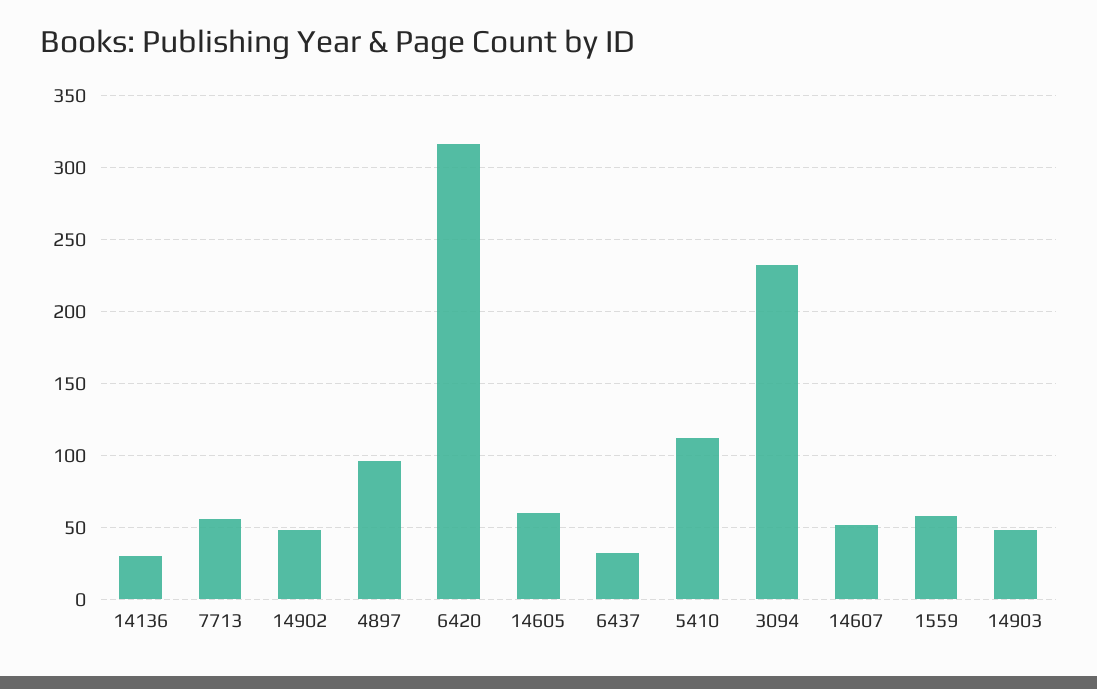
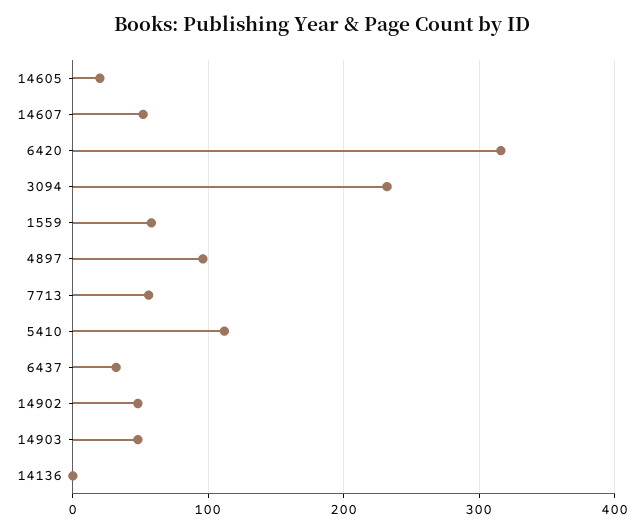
14136: 30 -> 0
14605: 60 -> 20

